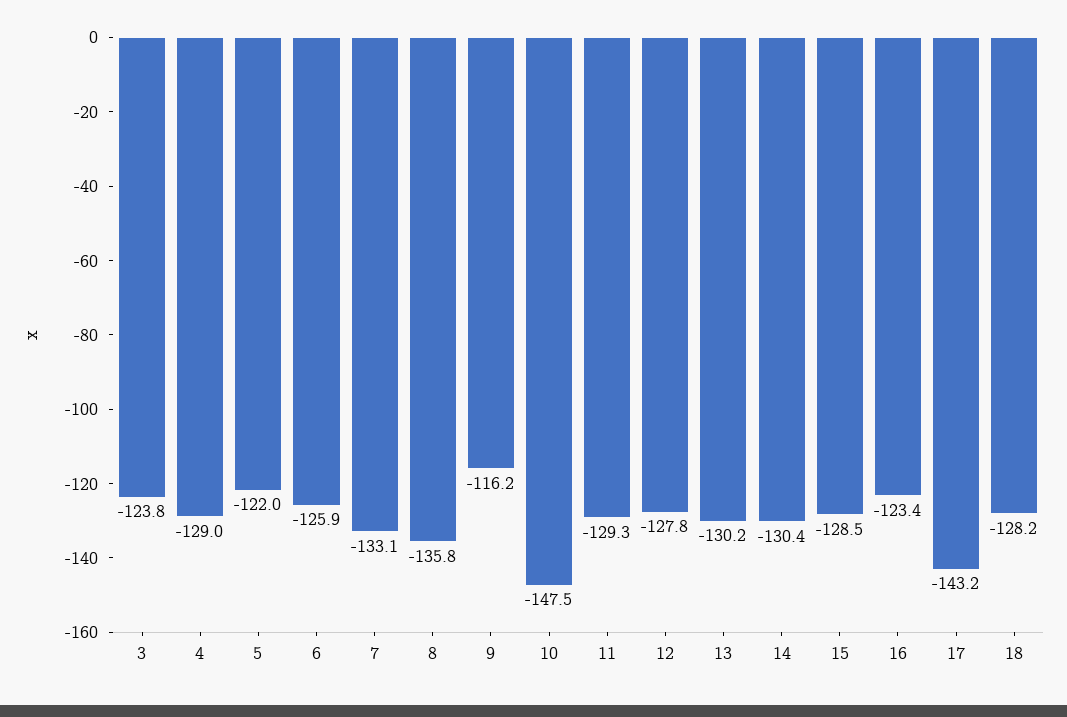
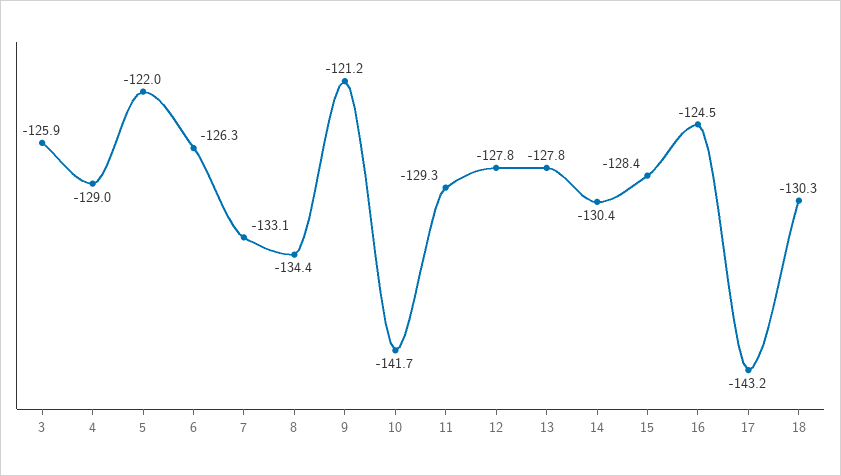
3: -123.8 -> -125.9
6: -125.9 -> -126.3
8: -135.8 -> -134.4
9: -116.2 -> -121.2
10: -147.5 -> -141.7
13: -130.2 -> -127.8
15: -128.5 -> -128.4
16: -123.4 -> -124.5
18: -128.2 -> -130.3

